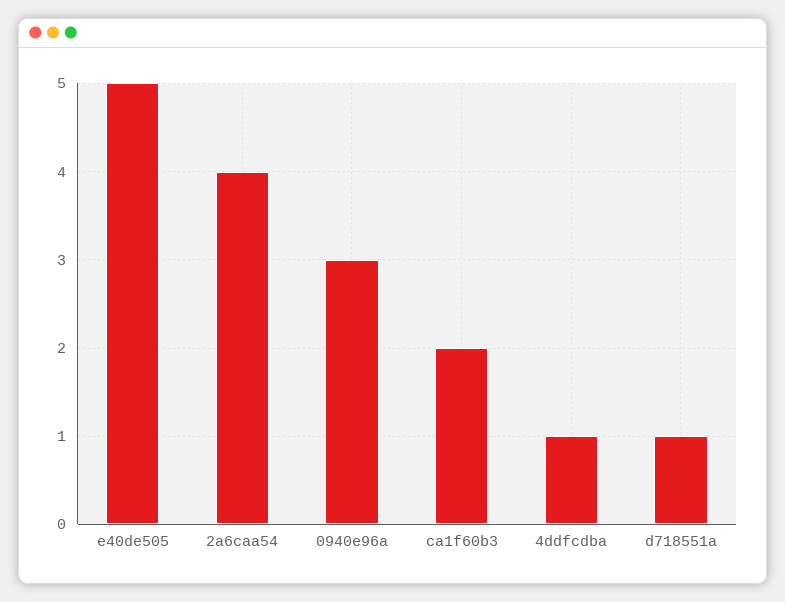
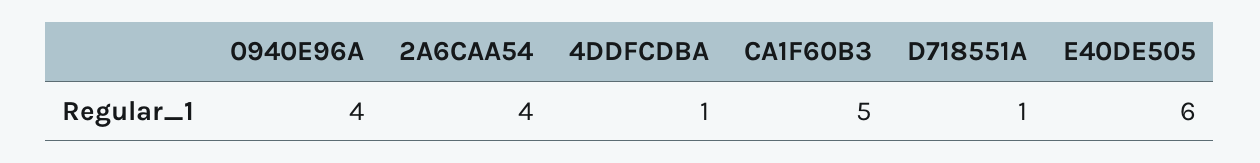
e40de505: 5 -> 6
0940e96a: 3 -> 4
ca1f60b3: 2 -> 5

